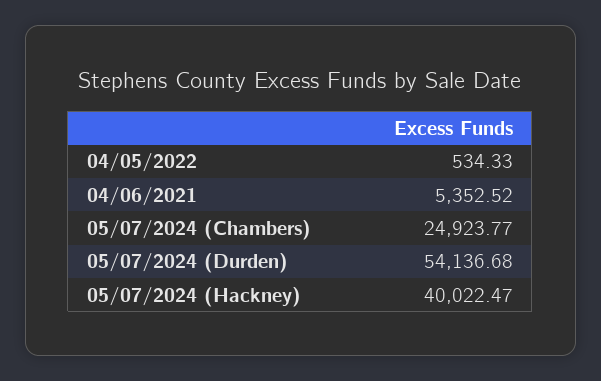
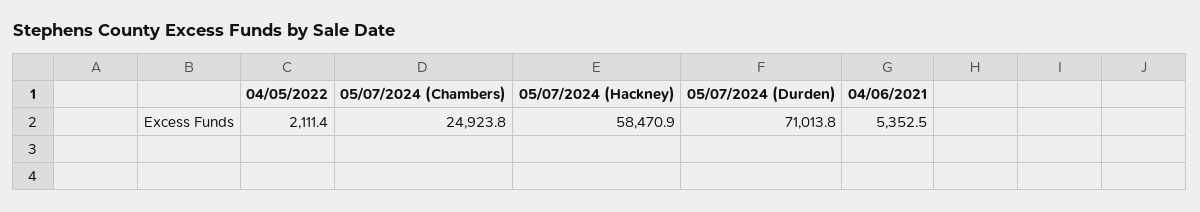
04/05/2022: 534.33 -> 2111.4
05/07/2024 (Durden): 54136.68 -> 71013.8
05/07/2024 (Hackney): 40022.47 -> 58470.9

